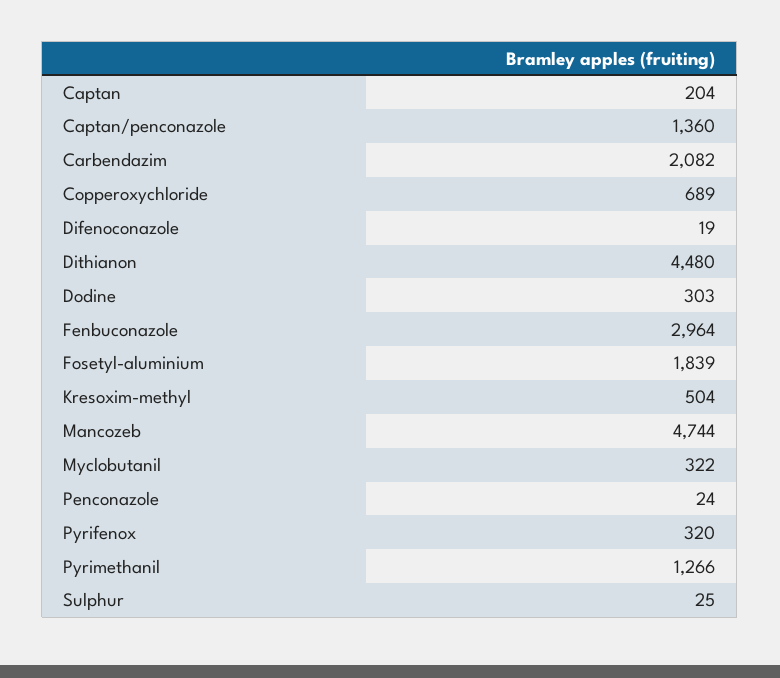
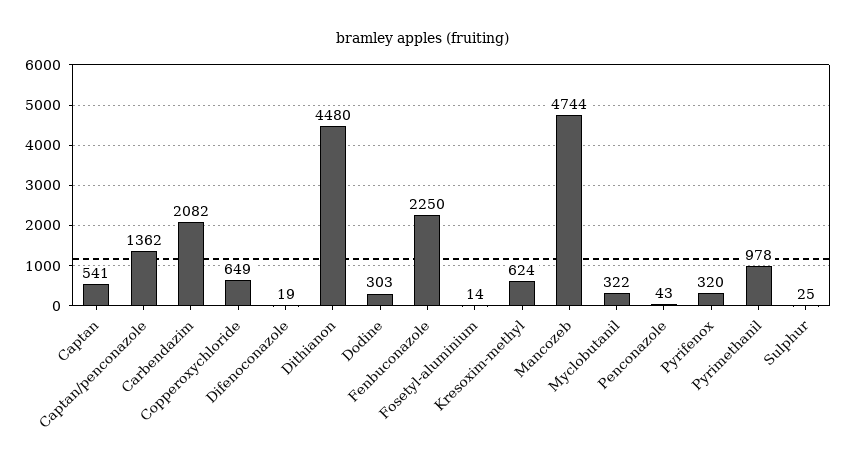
Captan: 204 -> 541
Captan/penconazole: 1360 -> 1362
Copperoxychloride: 689 -> 649
Fenbuconazole: 2964 -> 2250
Fosetyl-aluminium: 1839 -> 14
Kresoxim-methyl: 504 -> 624
Penconazole: 24 -> 43
Pyrimethanil: 1266 -> 978

